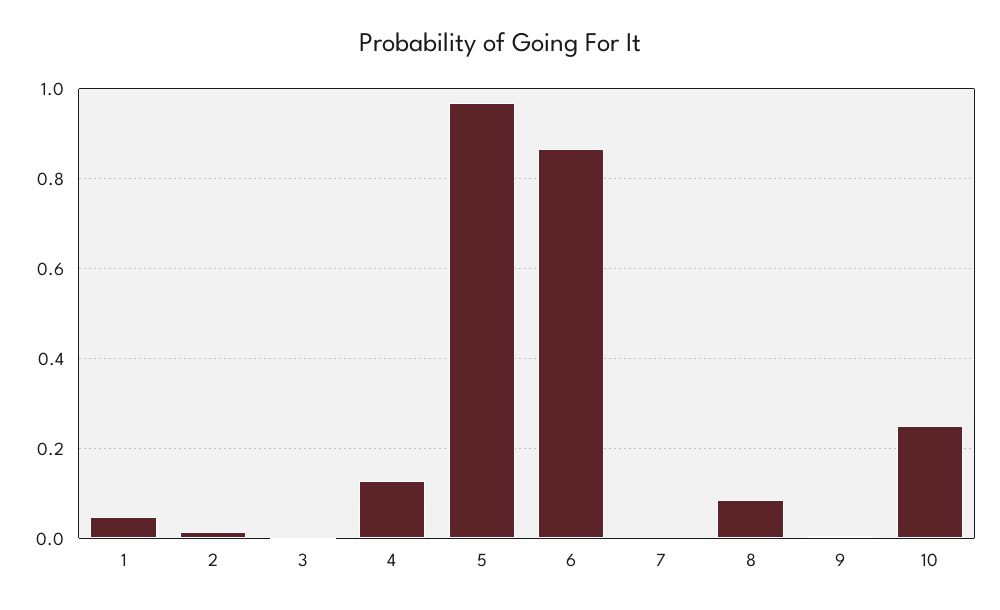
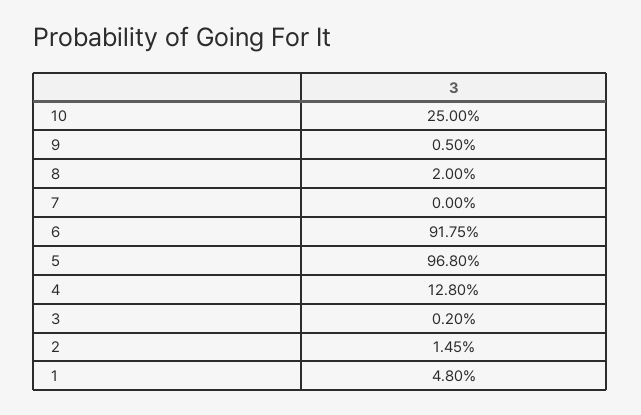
6: 0.86 -> 0.9175
8: 0.08 -> 0.02

